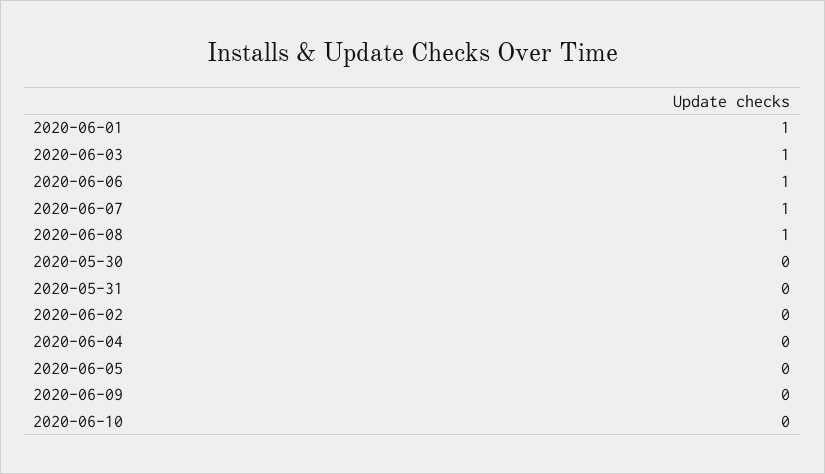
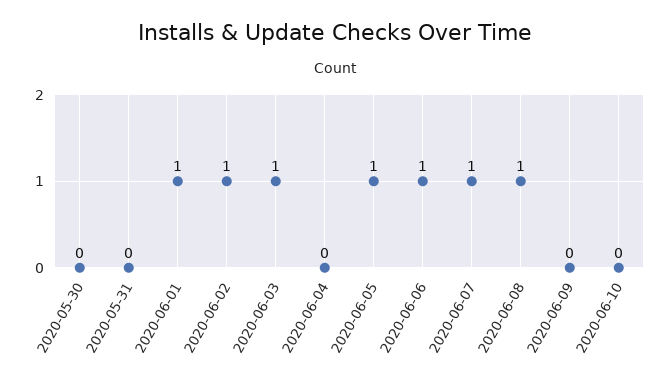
2020-06-02: 0 -> 1
2020-06-05: 0 -> 1

